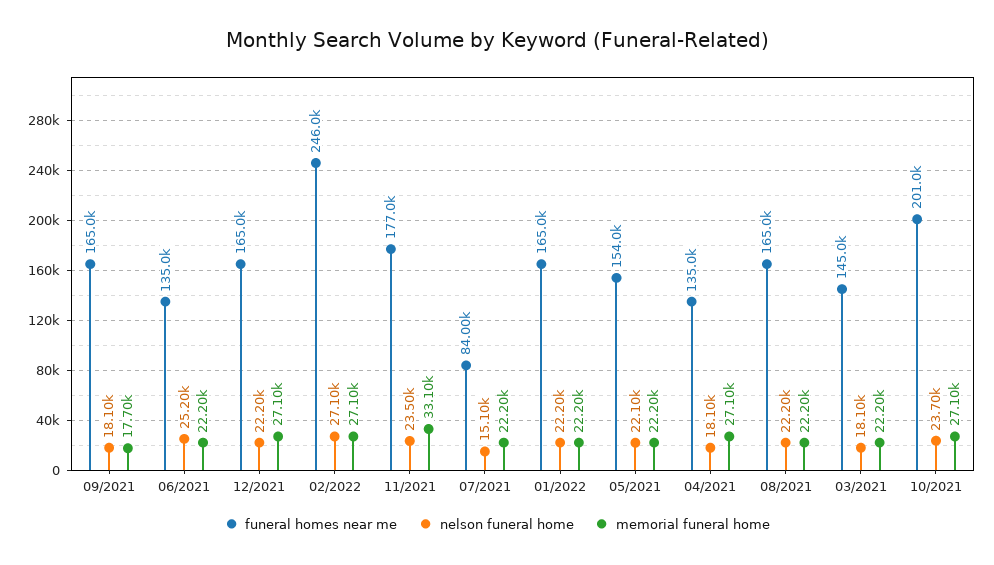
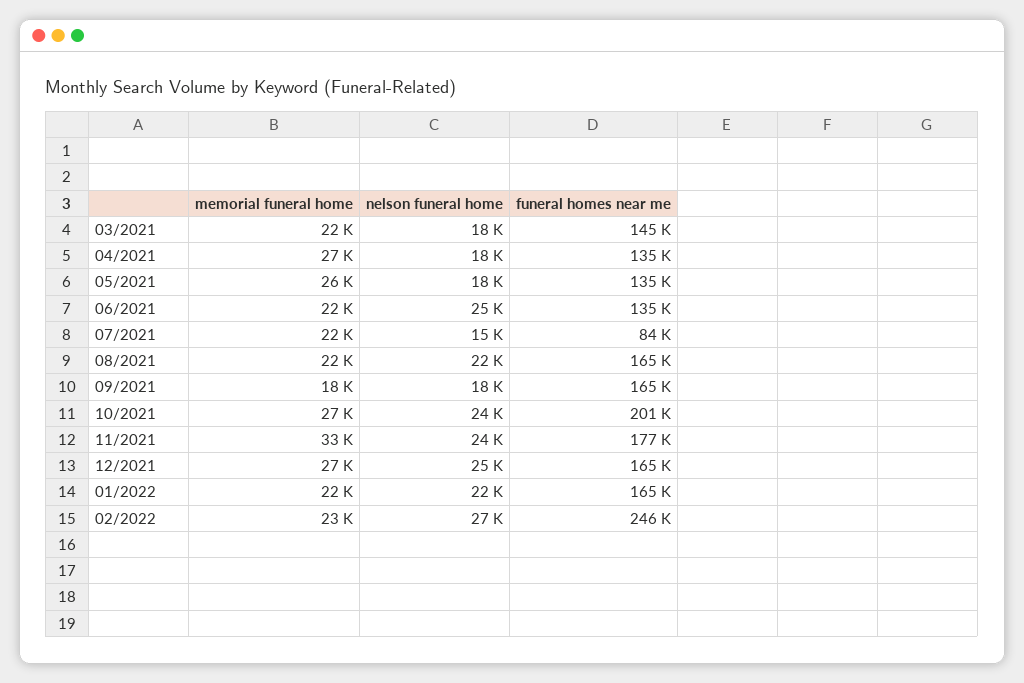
nelson funeral home, 12/2021: 22200 -> 25000
memorial funeral home, 02/2022: 27100 -> 23000
funeral homes near me, 05/2021: 154000 -> 135000
nelson funeral home, 05/2021: 22100 -> 18000
memorial funeral home, 05/2021: 22200 -> 26000

